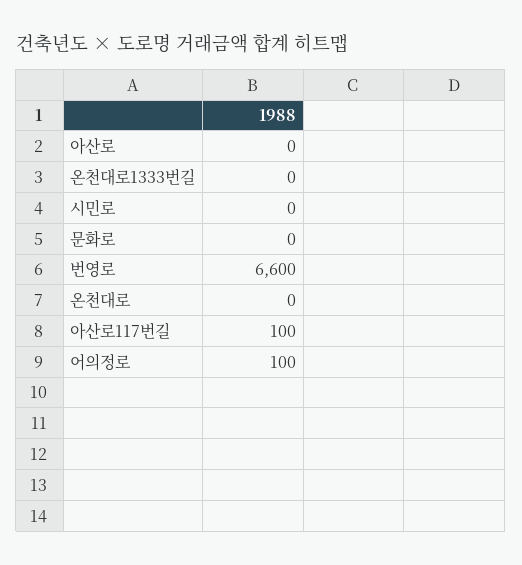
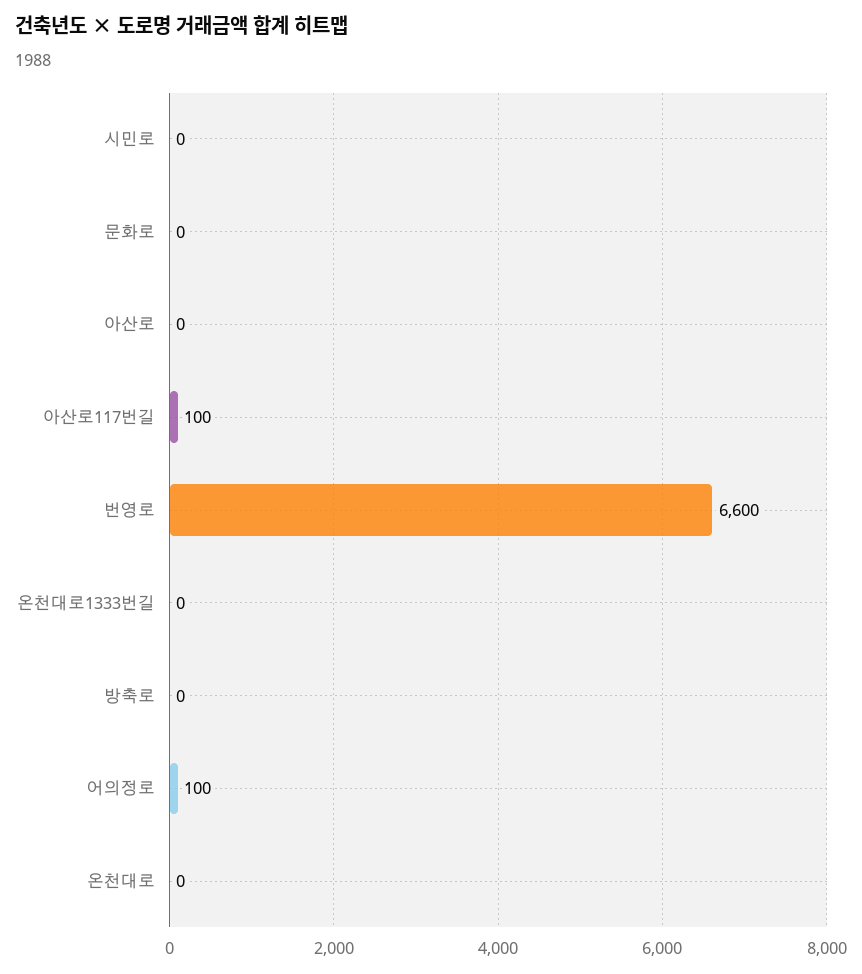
방축로: none -> 0

